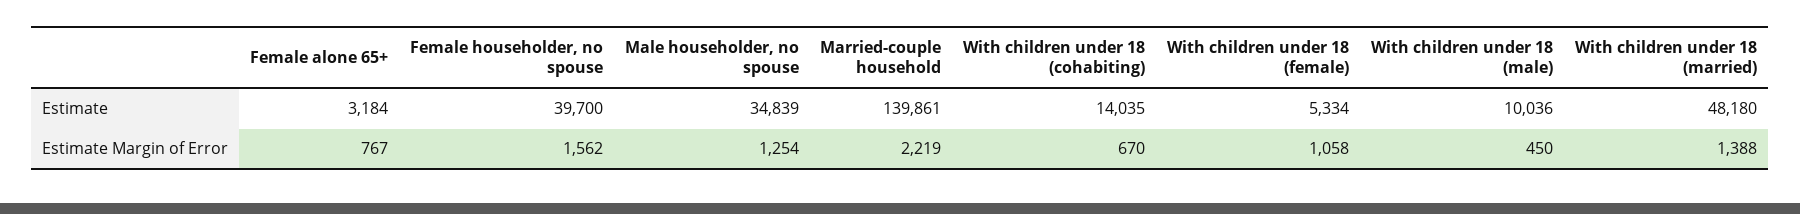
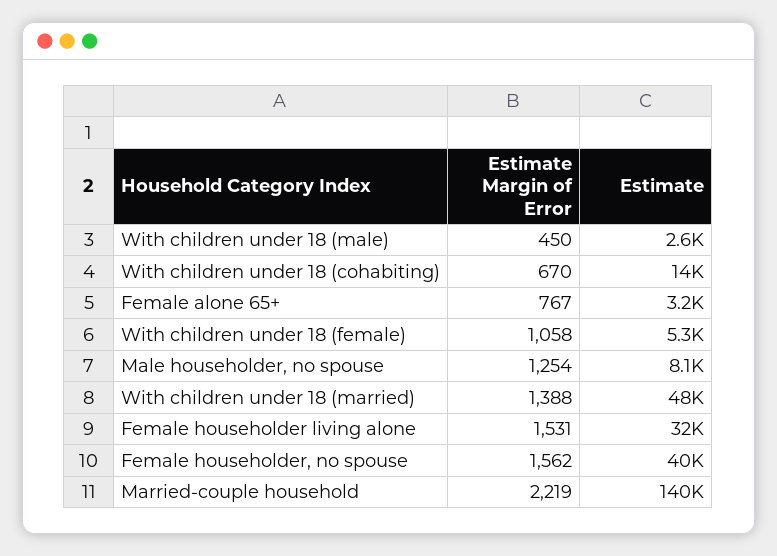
Male householder, no spouse, Estimate: 34839 -> 8100
With children under 18 (male), Estimate: 10036 -> 2600
Female householder living alone, Estimate Margin of Error: none -> 1531
Female householder living alone, Estimate: none -> 32000

